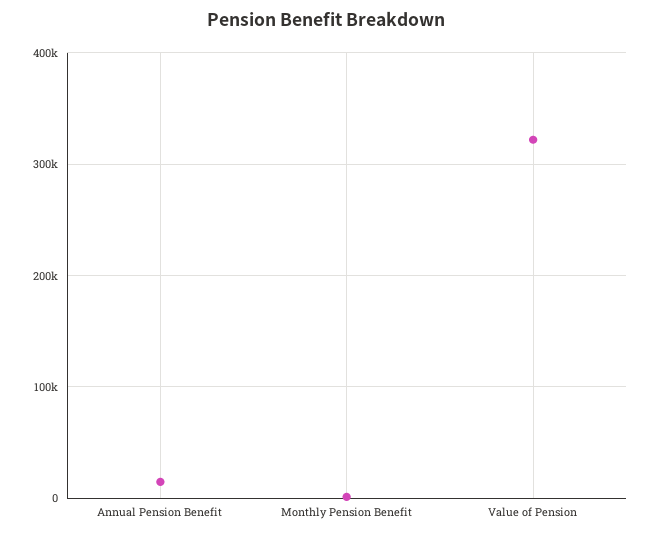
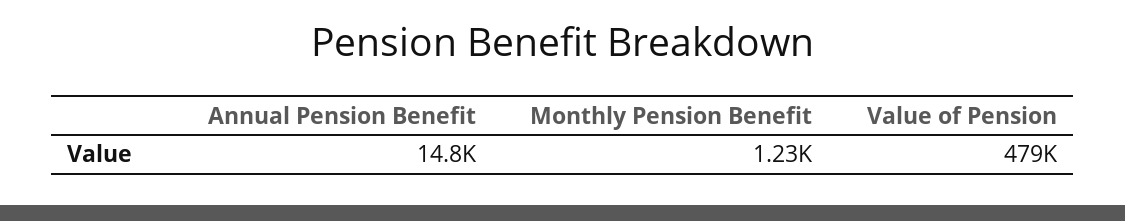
Value of Pension: 320000 -> 479000

